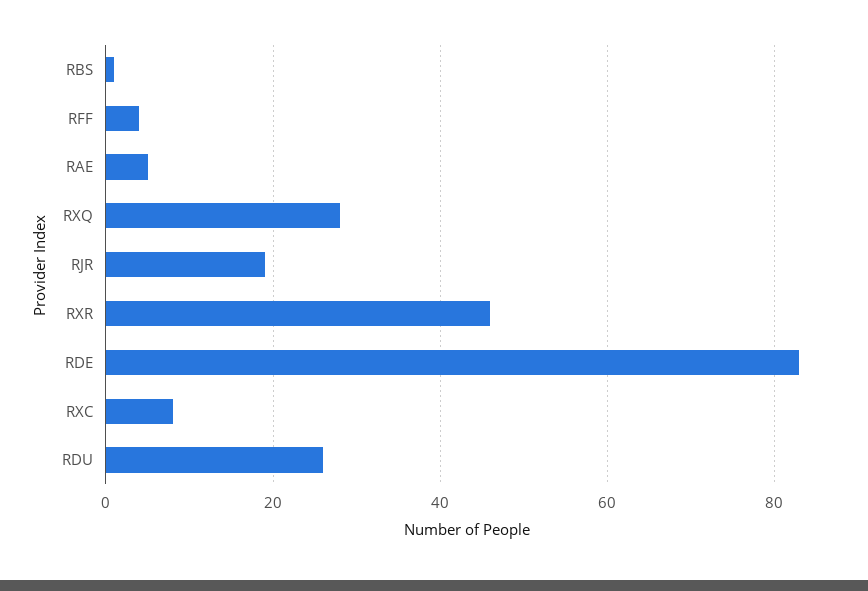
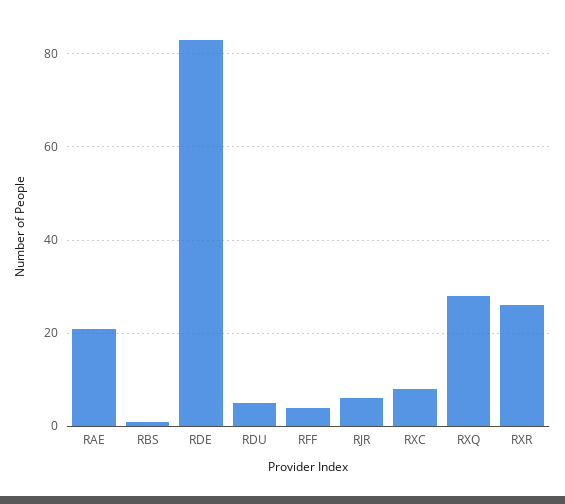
RAE: 5 -> 20
RJR: 20 -> 5
RXR: 45 -> 25
RDU: 25 -> 5

